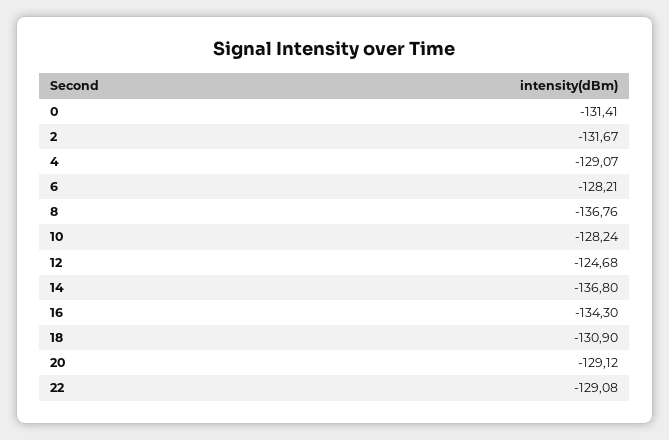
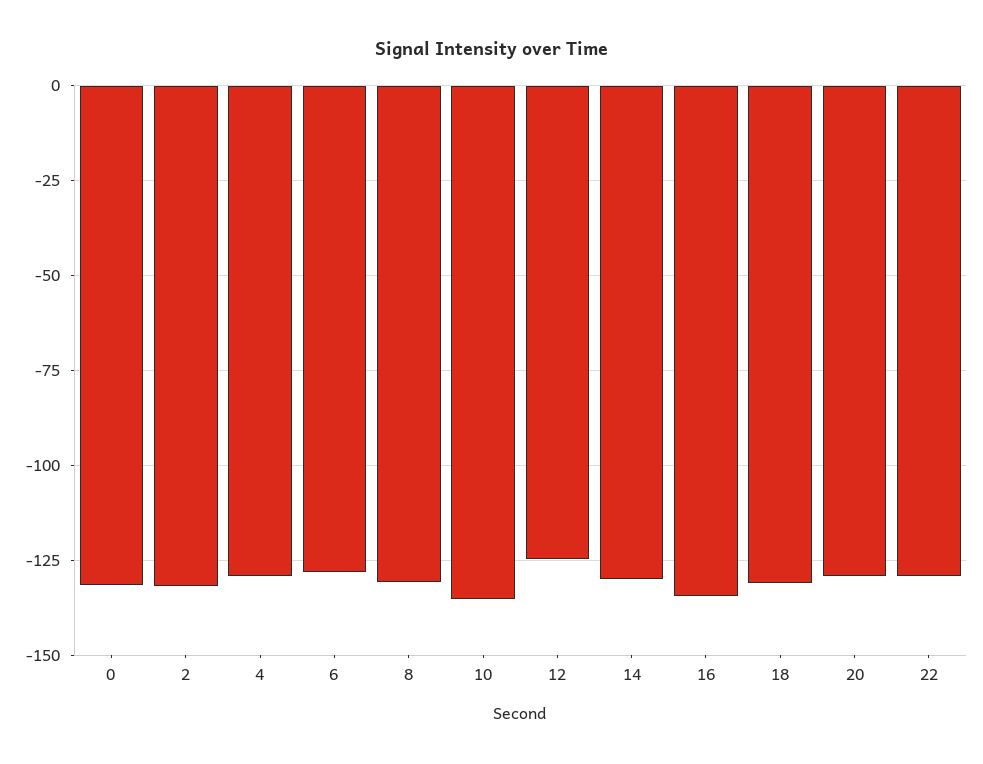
8: -136.76 -> -130
10: -128.24 -> -135
14: -136.8 -> -130

